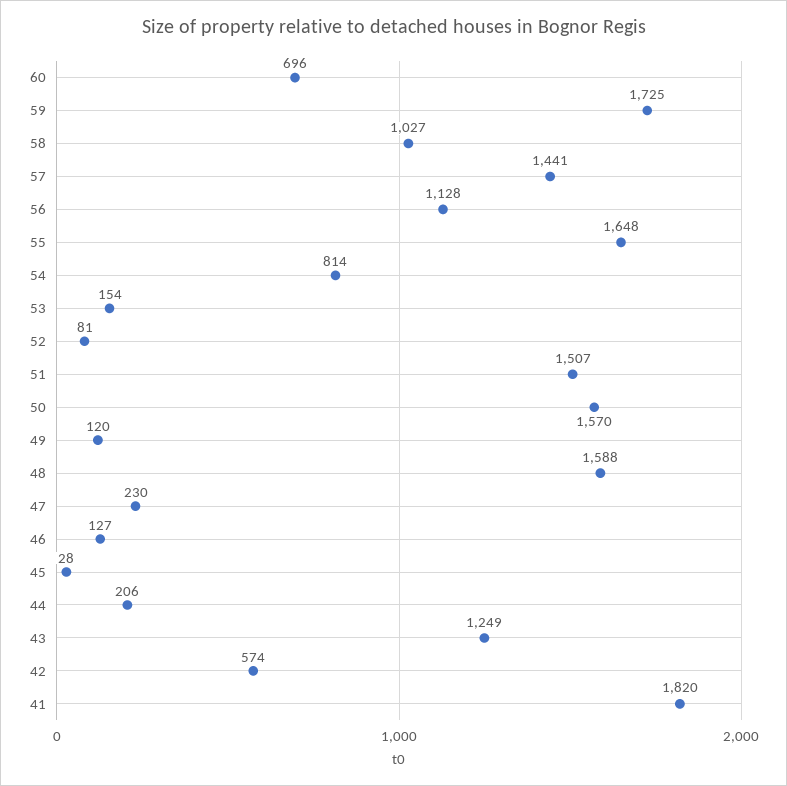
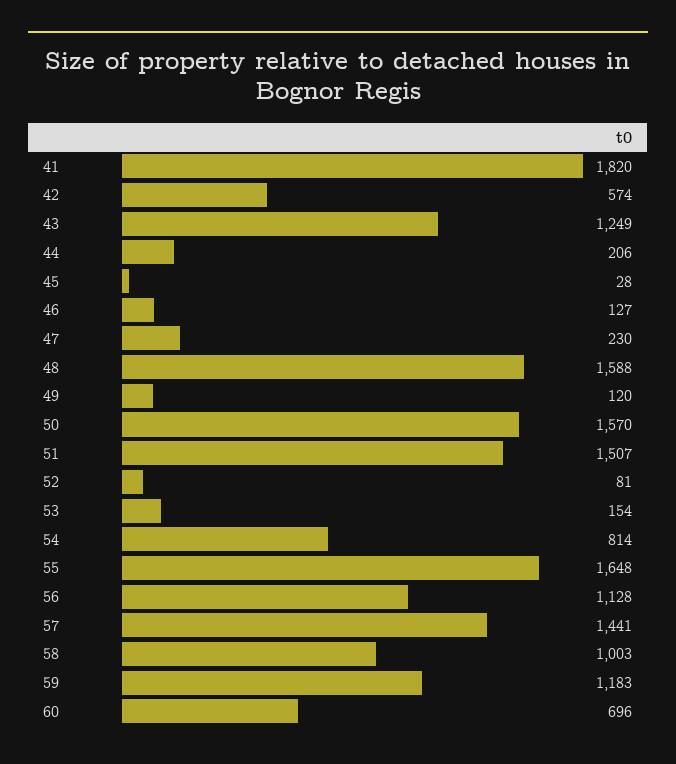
59: 1725 -> 1183
58: 1027 -> 1003

